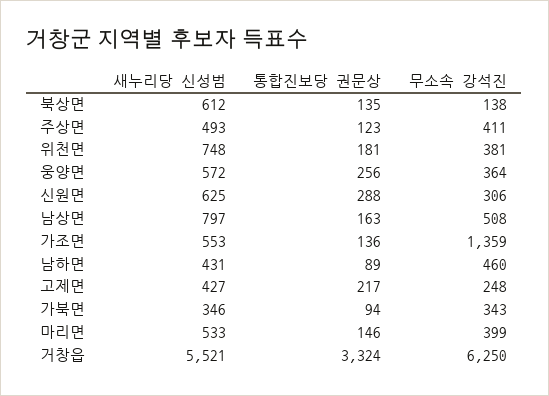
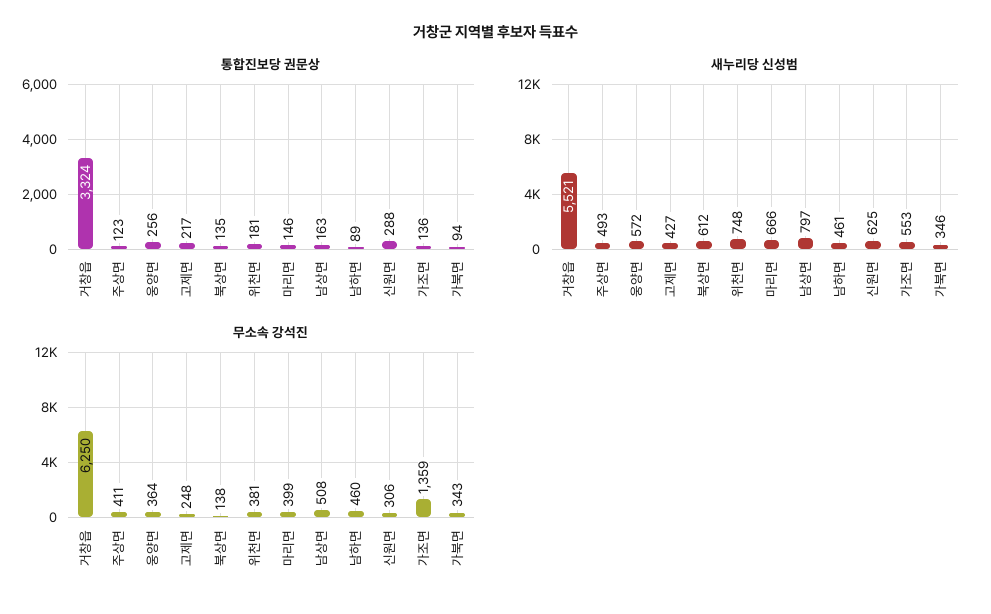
새누리당 신성범, 남하면: 431 -> 461
새누리당 신성범, 마리면: 533 -> 666

